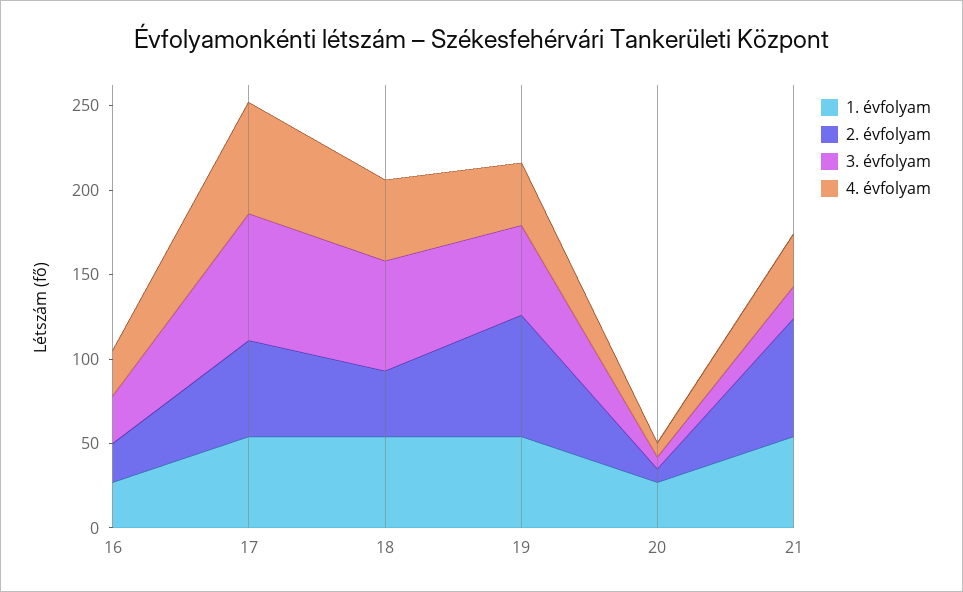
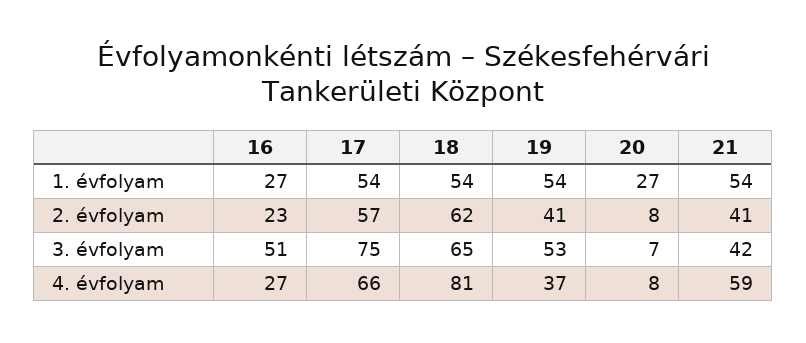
3. évfolyam, 16: 30 -> 51
2. évfolyam, 18: 40 -> 62
4. évfolyam, 18: 50 -> 81
2. évfolyam, 19: 70 -> 41
2. évfolyam, 21: 70 -> 41
3. évfolyam, 21: 20 -> 42
4. évfolyam, 21: 30 -> 59

